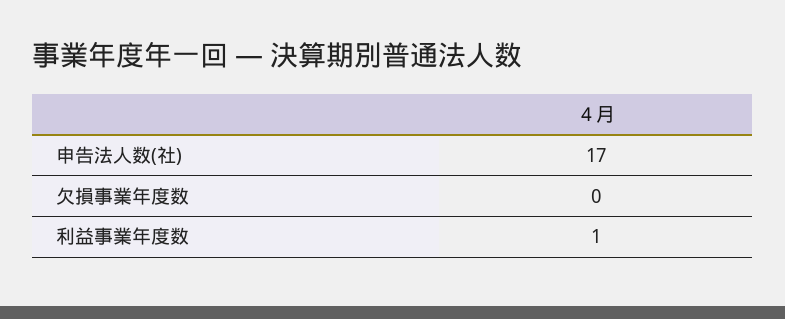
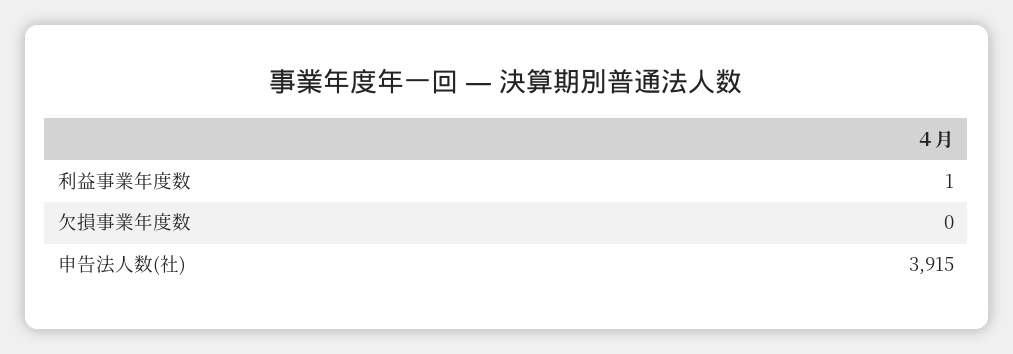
申告法人数(社): 17 -> 3915

